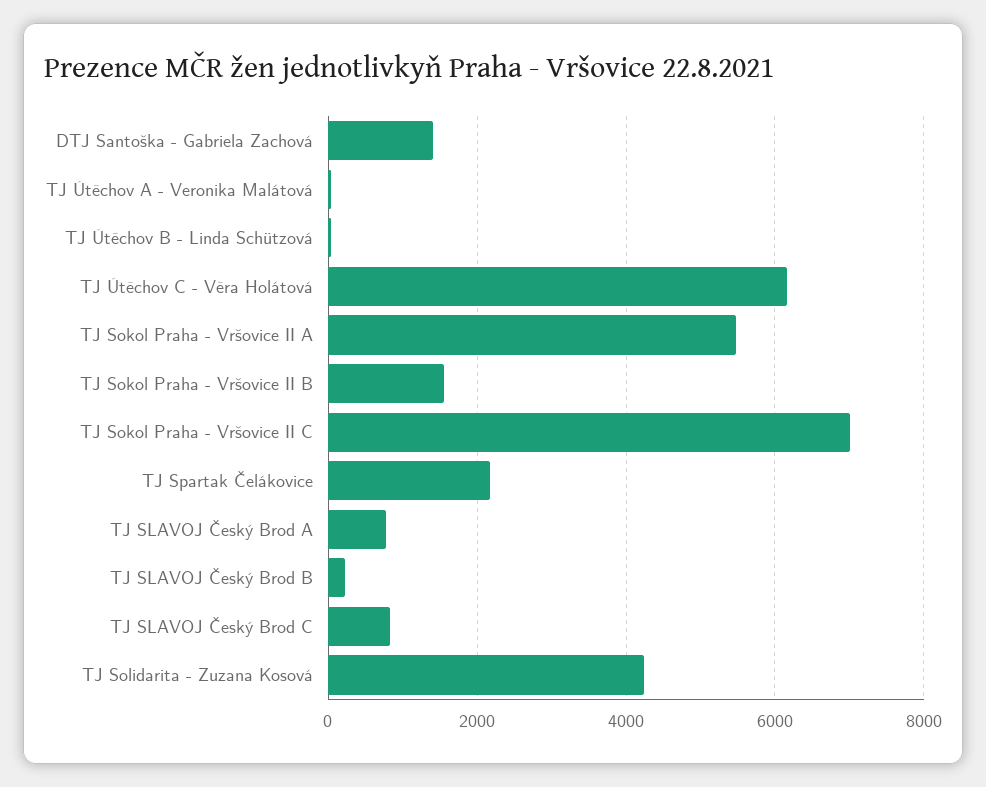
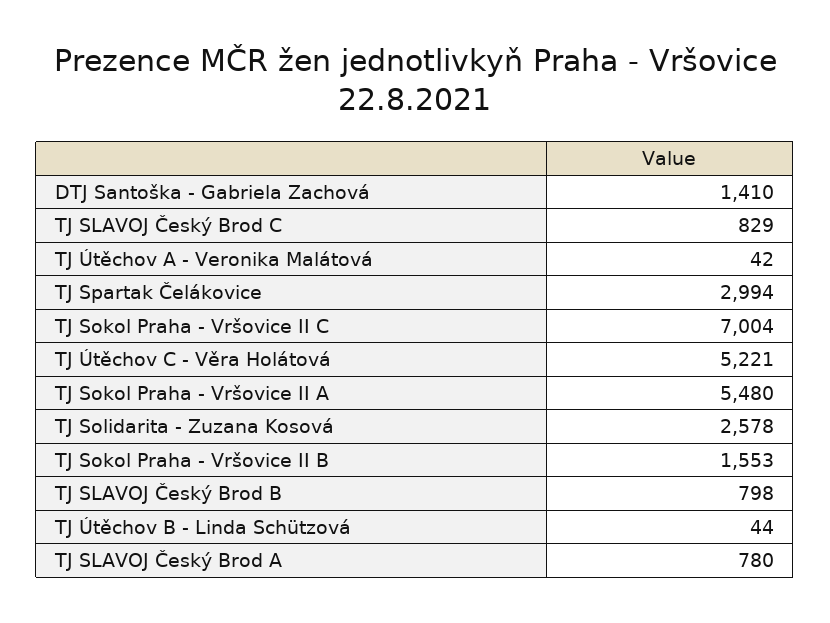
TJ Útěchov C - Věra Holátová: 6200 -> 5221
TJ Spartak Čelákovice: 2200 -> 2994
TJ SLAVOJ Český Brod B: 200 -> 798
TJ Solidarita - Zuzana Kosová: 4200 -> 2578

